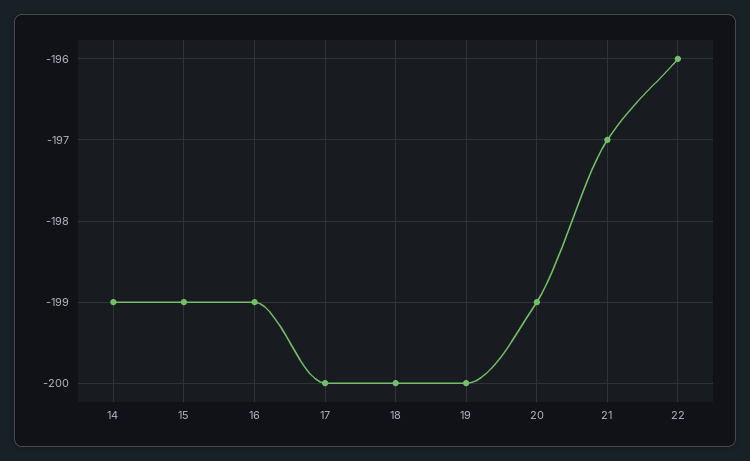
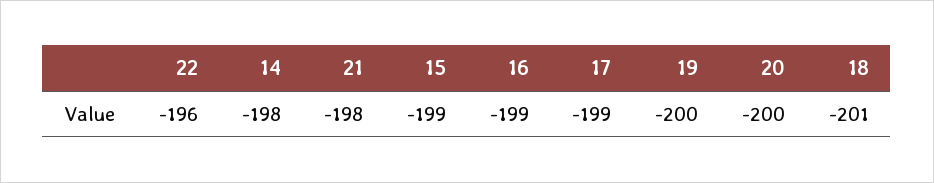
14: -199 -> -198
17: -200 -> -199
18: -200 -> -201
20: -199 -> -200
21: -197 -> -198

